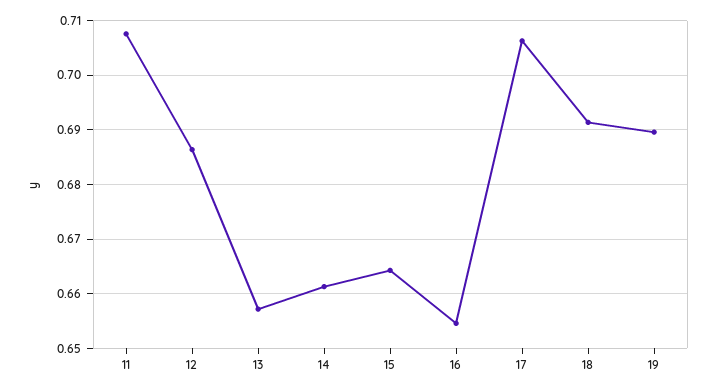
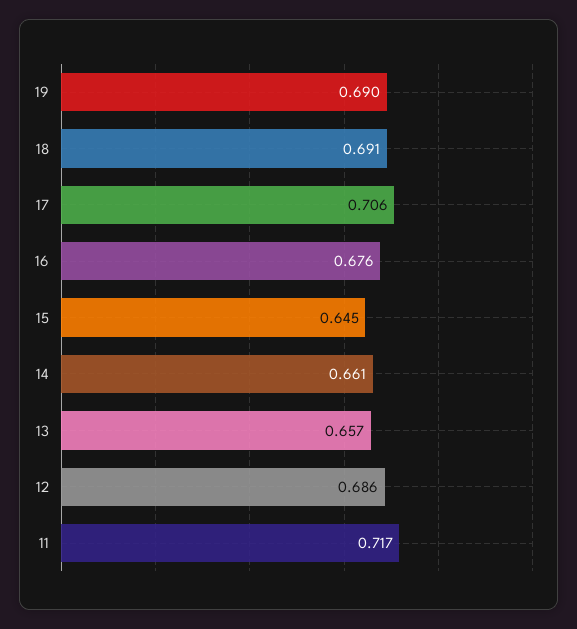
11: 0.708 -> 0.717
15: 0.664 -> 0.645
16: 0.654 -> 0.676

